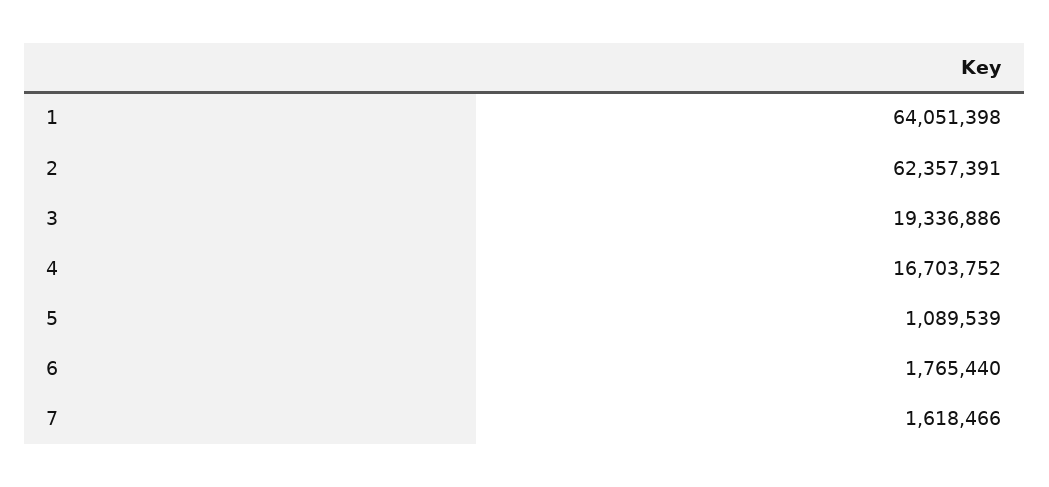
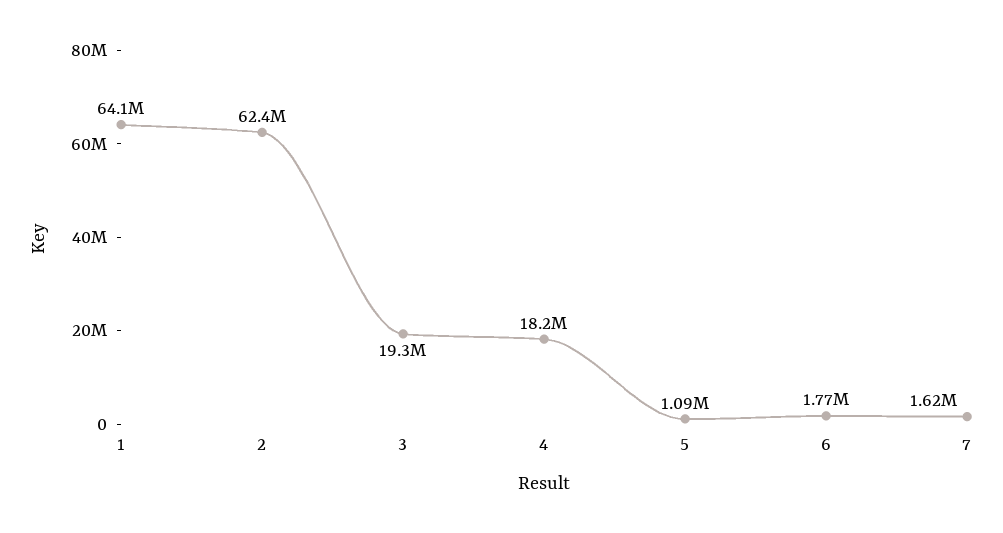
4: 16703752 -> 18200000

